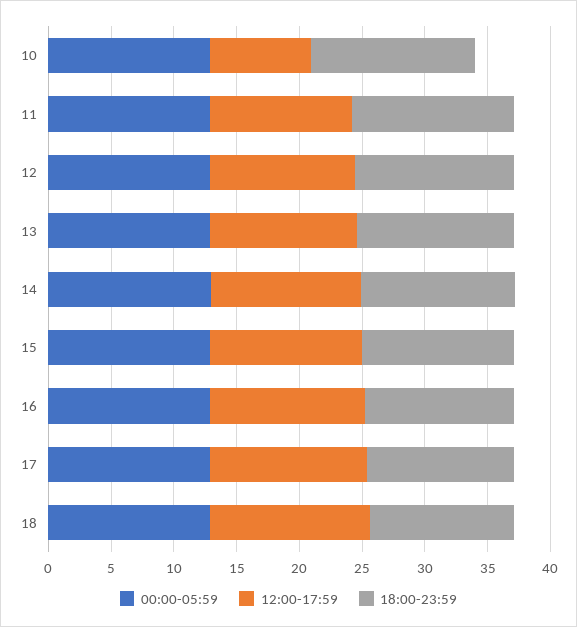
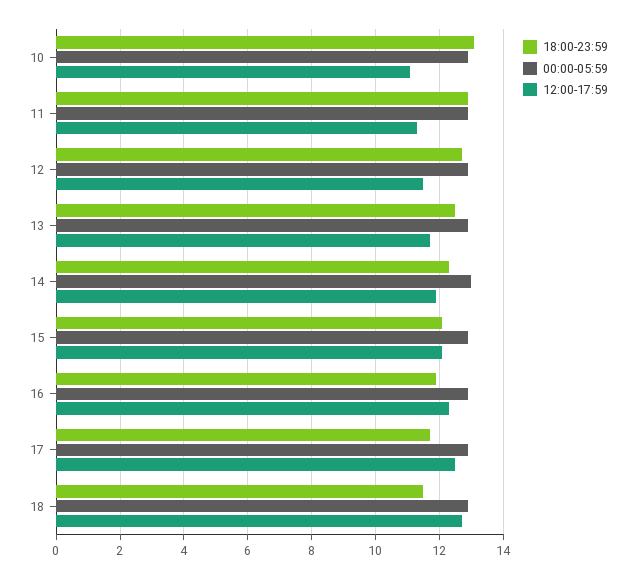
12:00-17:59, 10: 8 -> 11

